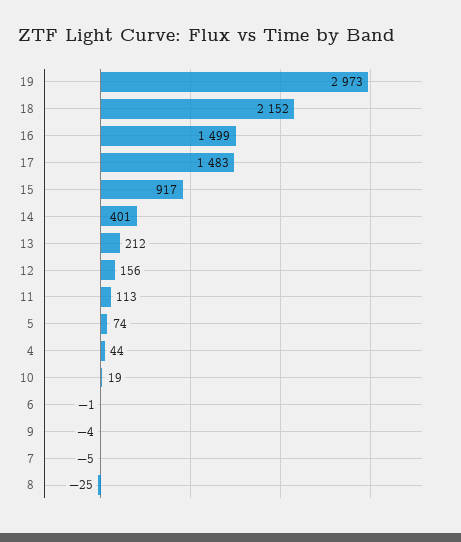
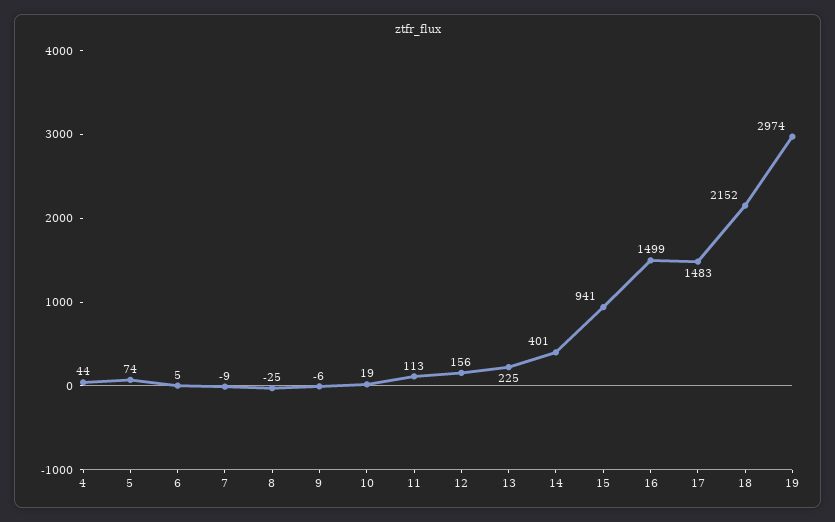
19: 2973 -> 2974
15: 917 -> 941
13: 212 -> 225
6: -1 -> 5
9: -4 -> -6
7: -5 -> -9

